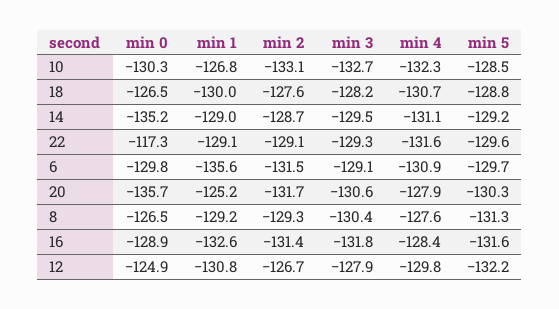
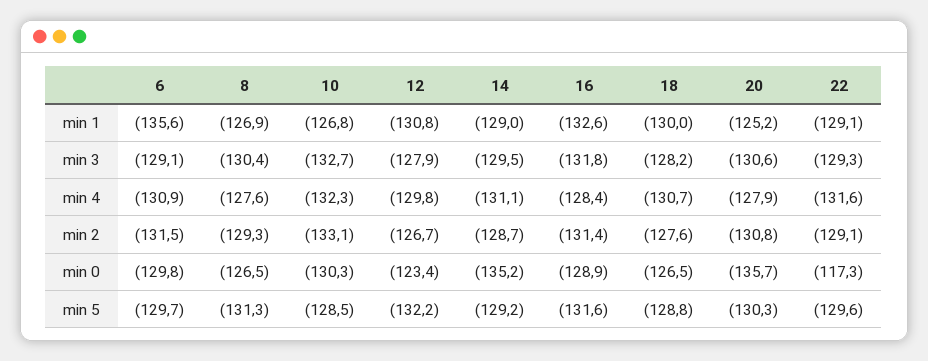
min 2, 20: -131.7 -> -130.8
min 1, 8: -129.2 -> -126.9
min 0, 12: -124.9 -> -123.4

